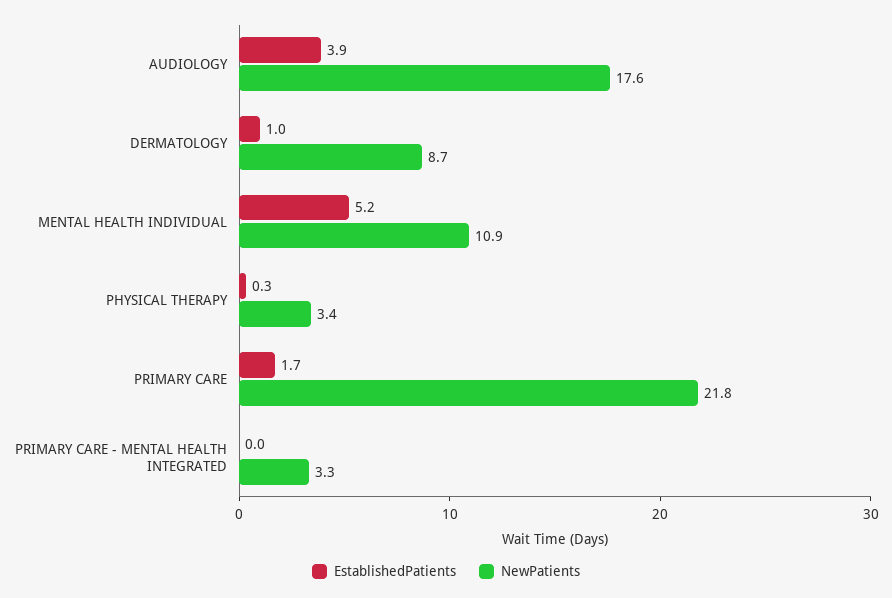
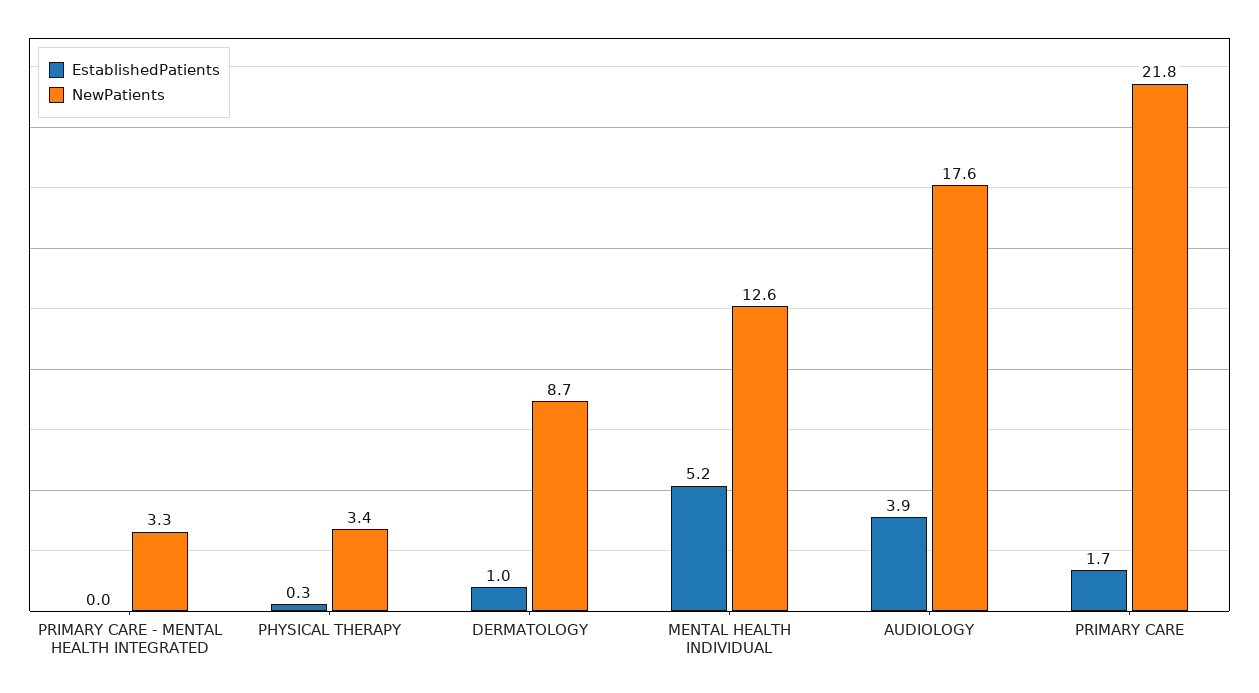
NewPatients, MENTAL HEALTH INDIVIDUAL: 10.9 -> 12.6

